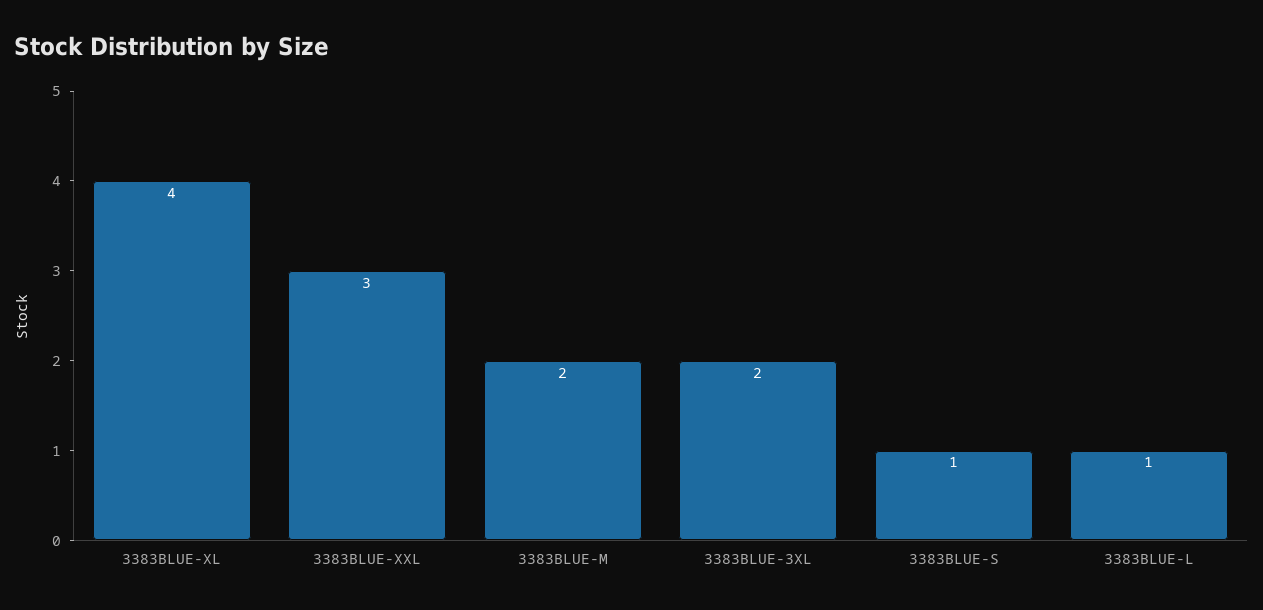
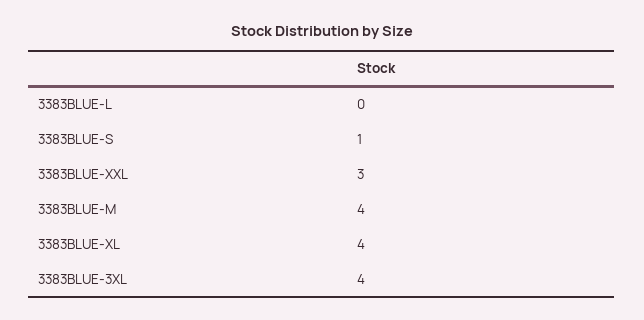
3383BLUE-M: 2 -> 4
3383BLUE-3XL: 2 -> 4
3383BLUE-L: 1 -> 0

